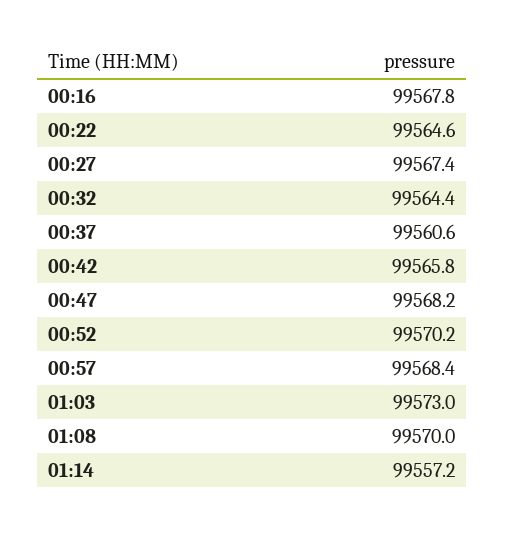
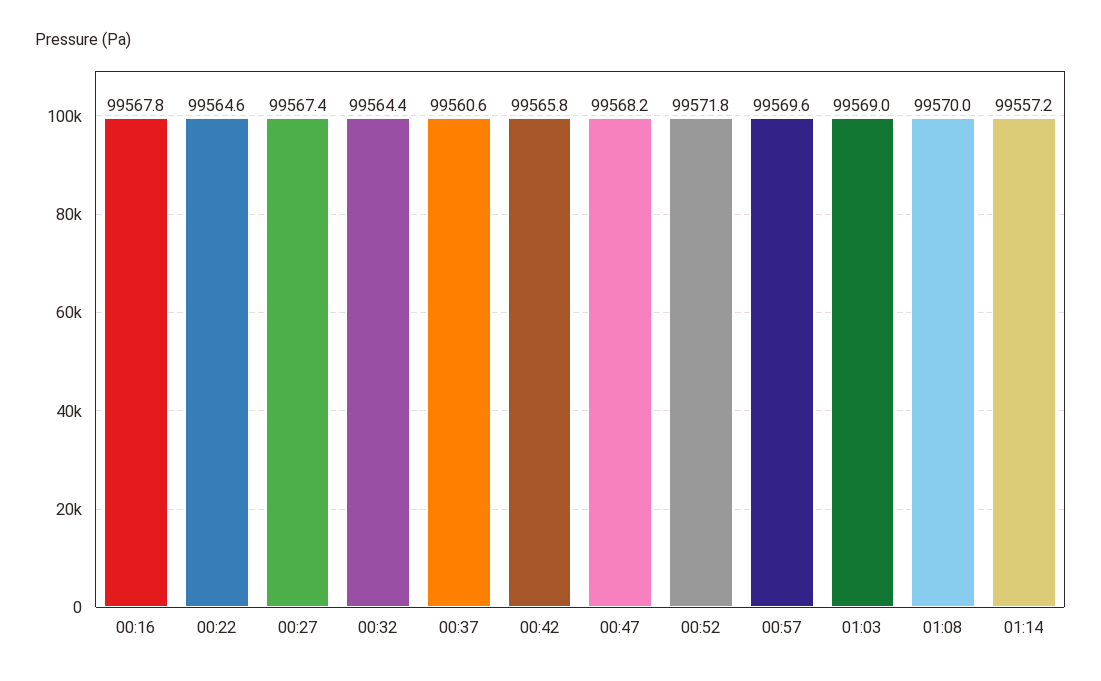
00:52: 99570.2 -> 99571.8
00:57: 99568.4 -> 99569.6
01:03: 99573 -> 99569

